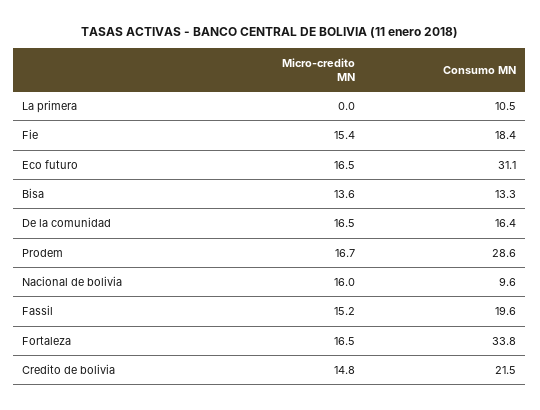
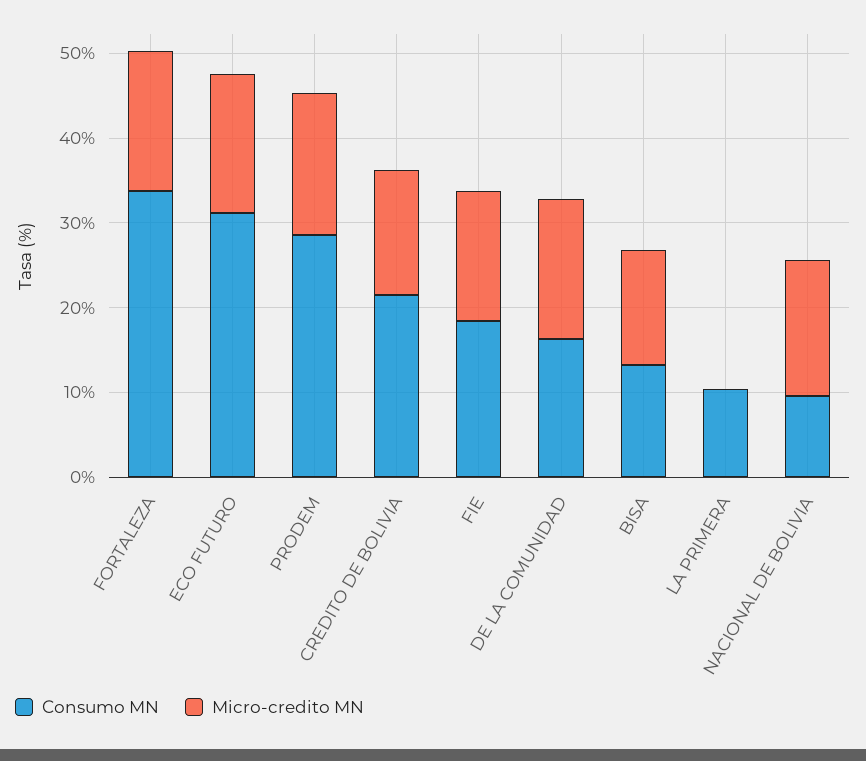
Micro-credito MN, Fassil: 15.2 -> none
Consumo MN, Fassil: 19.6 -> none

